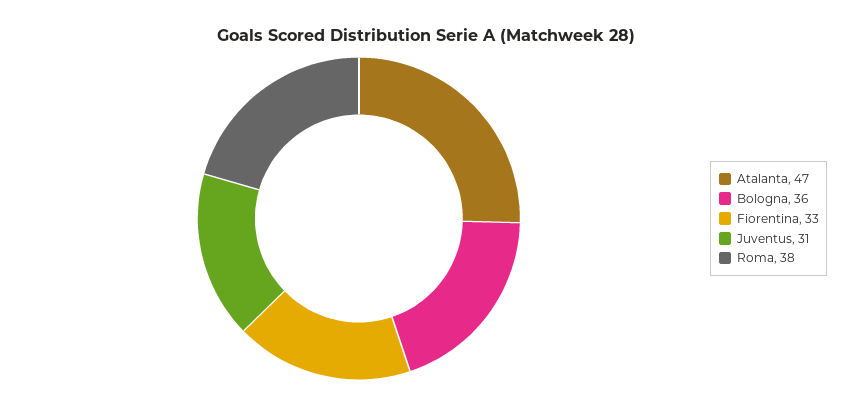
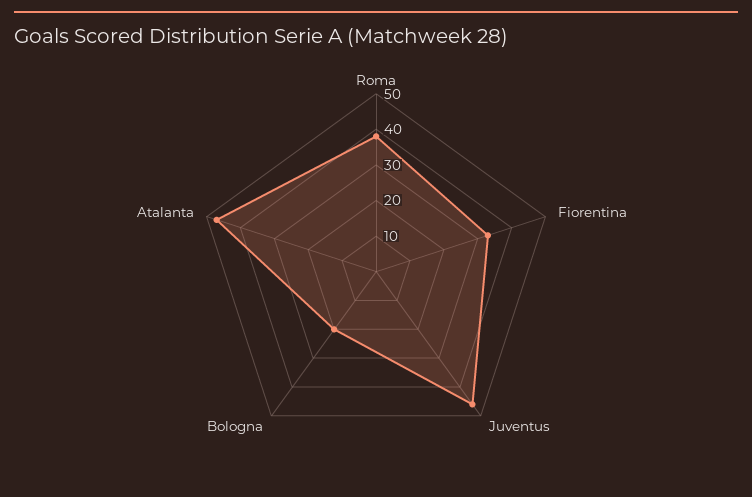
Bologna: 36 -> 20
Juventus: 31 -> 45

